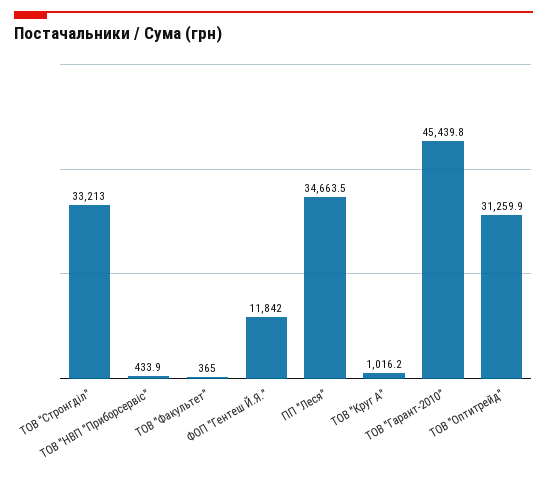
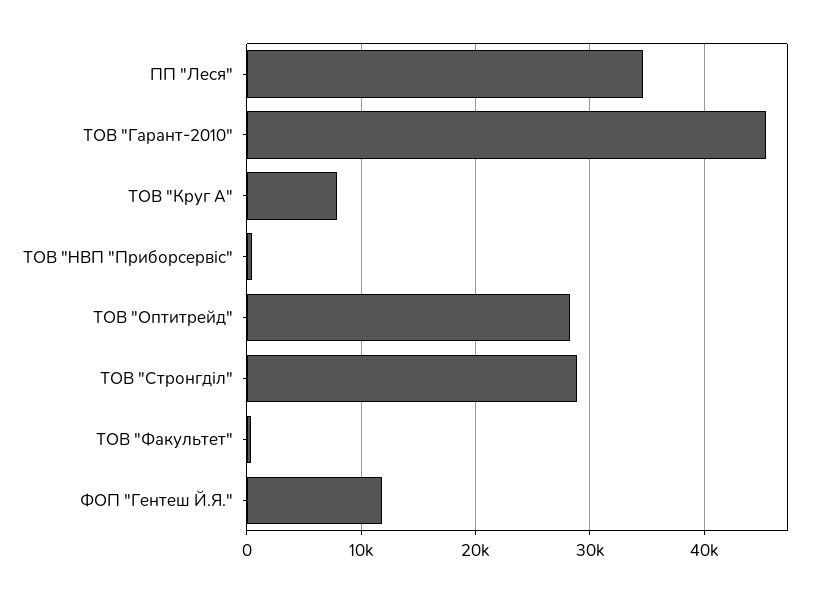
ТОВ "Стронгділ": 33213 -> 29000
ТОВ "Круг А": 1016.2 -> 8000
ТОВ "Оптитрейд": 31259.9 -> 28000

